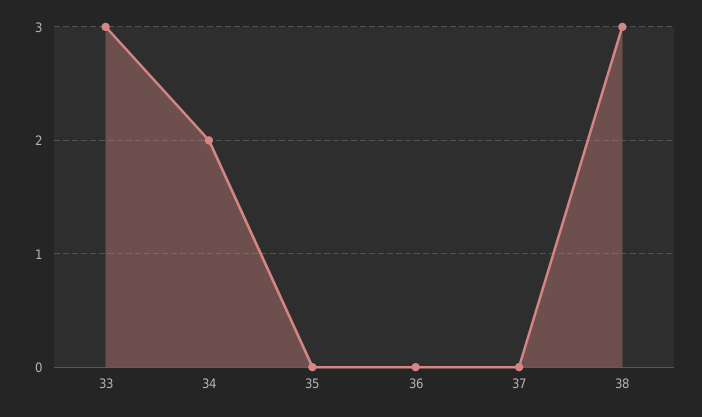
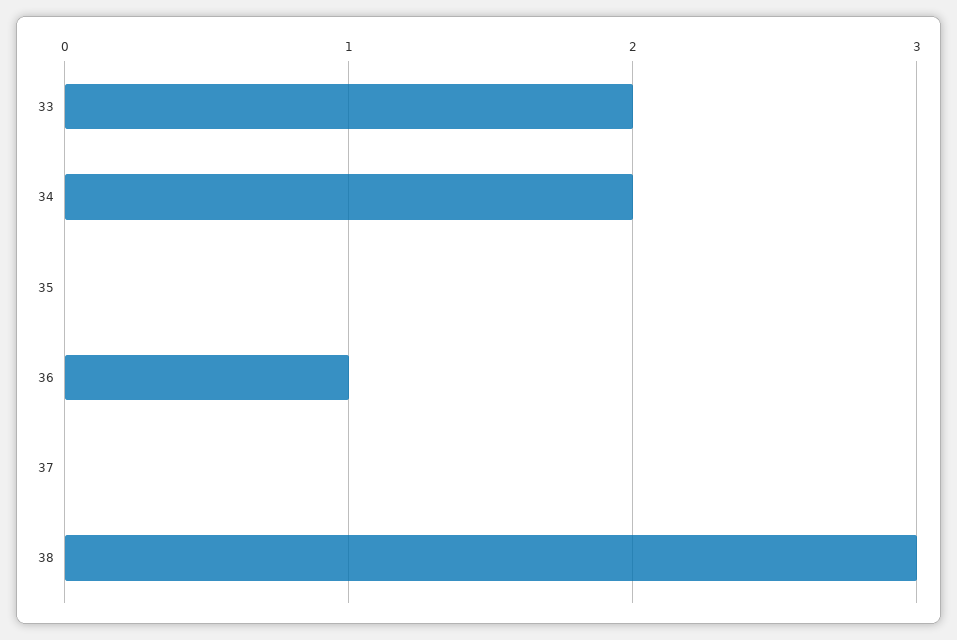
33: 3 -> 2
36: 0 -> 1

